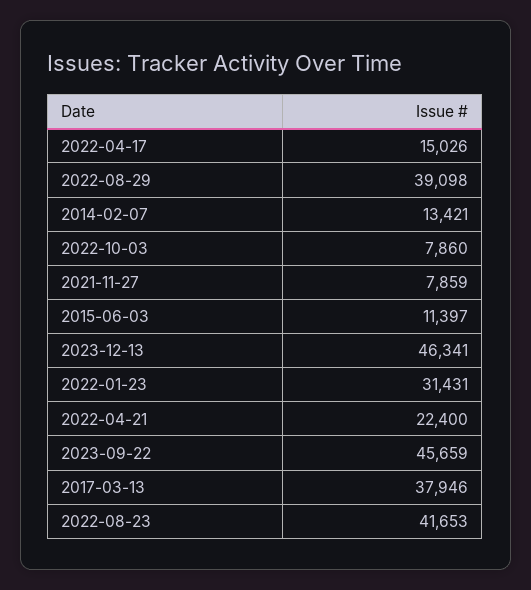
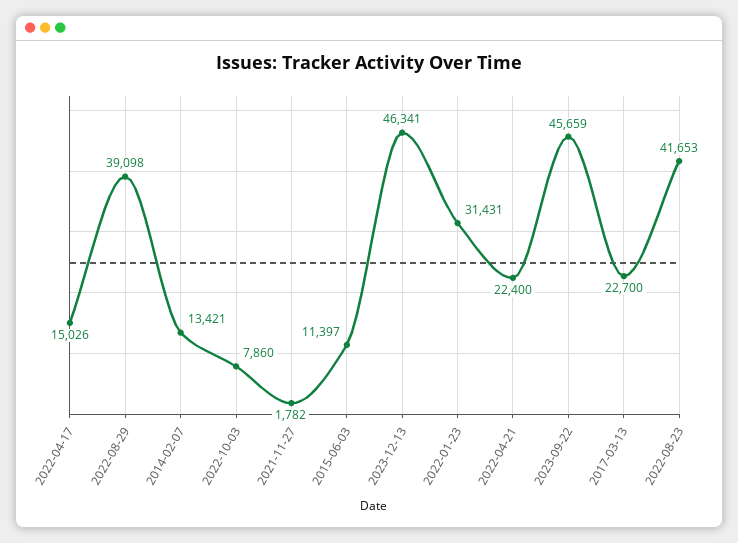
2021-11-27: 7859 -> 1782
2017-03-13: 37946 -> 22700

